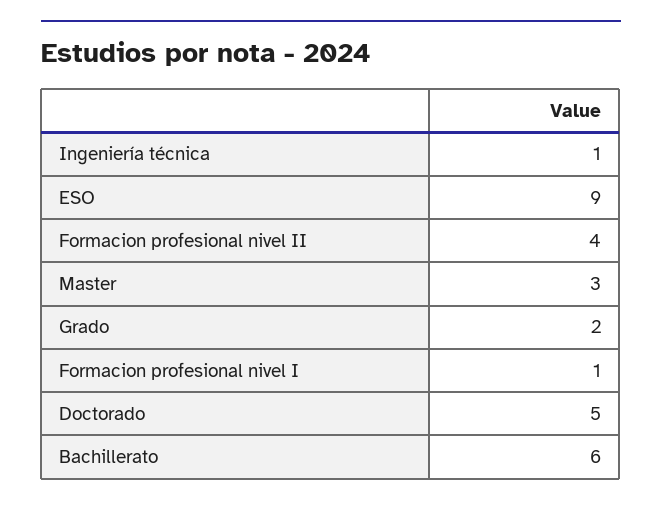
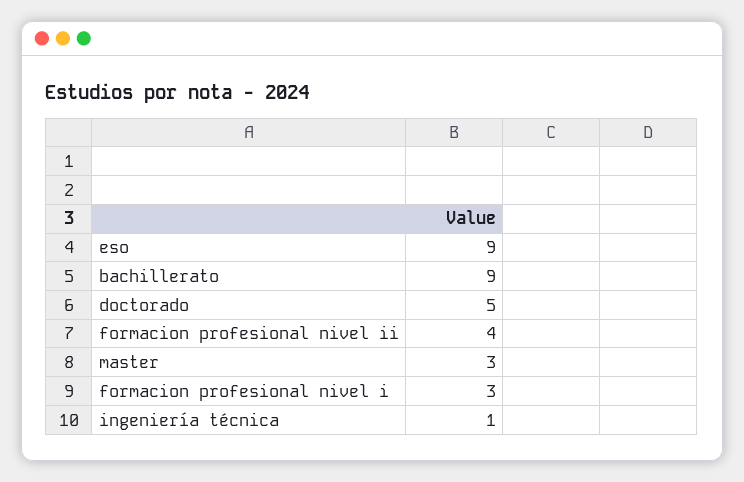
Grado: 2 -> none
Formacion profesional nivel I: 1 -> 3
Bachillerato: 6 -> 9

